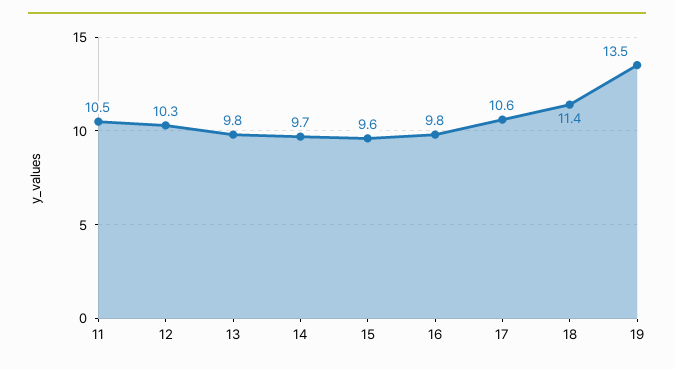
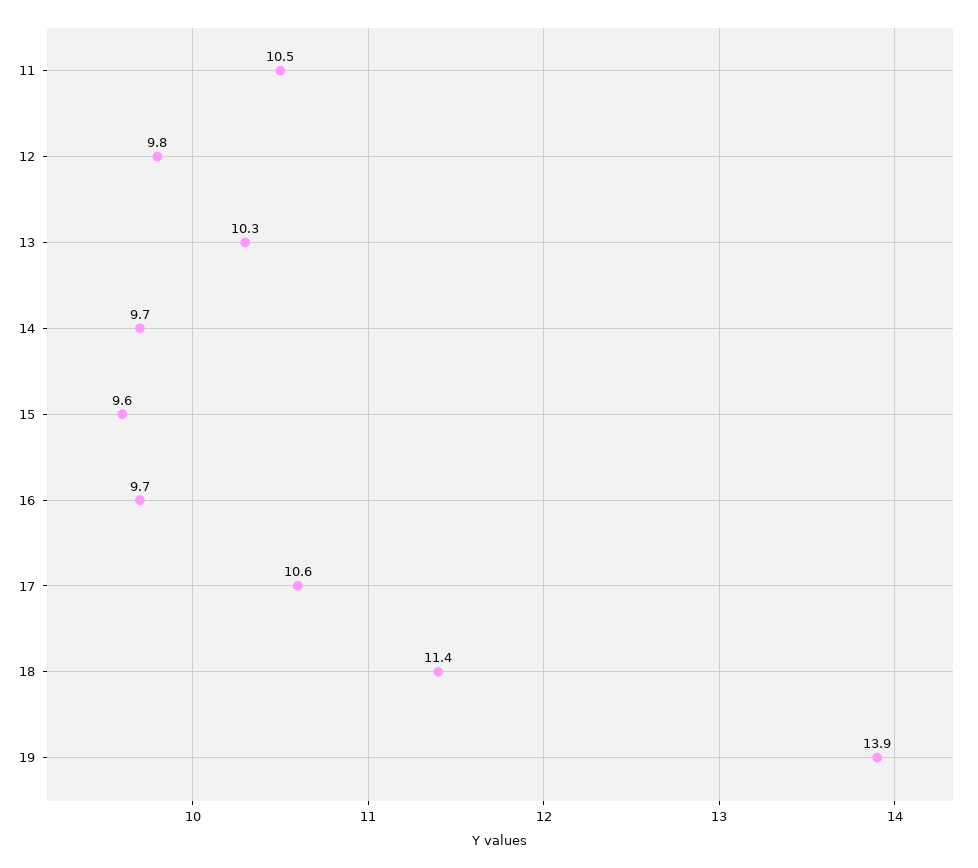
12: 10.3 -> 9.8
13: 9.8 -> 10.3
16: 9.8 -> 9.7
19: 13.5 -> 13.9

